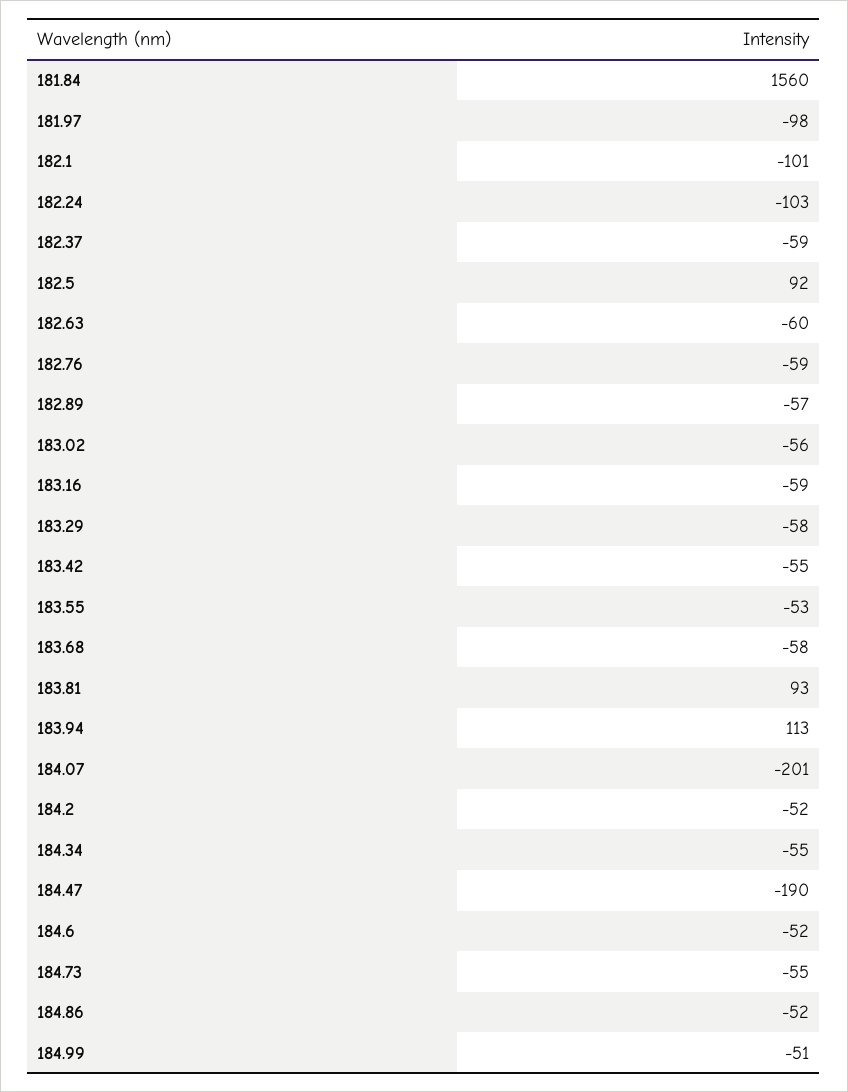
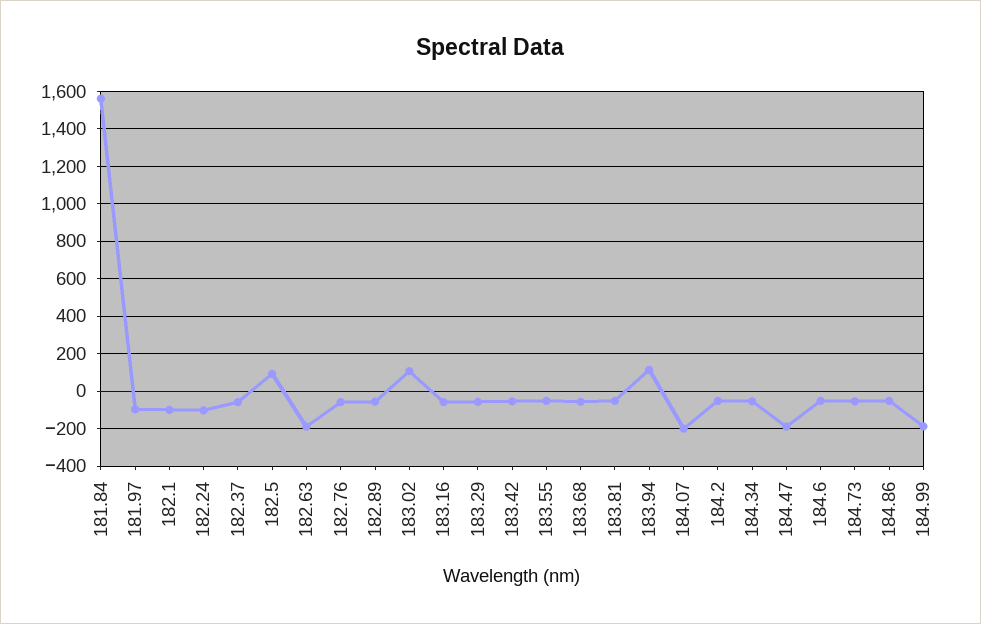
182.63: -60 -> -200
183.02: -56 -> 100
183.81: 93 -> -50
184.99: -51 -> -200

